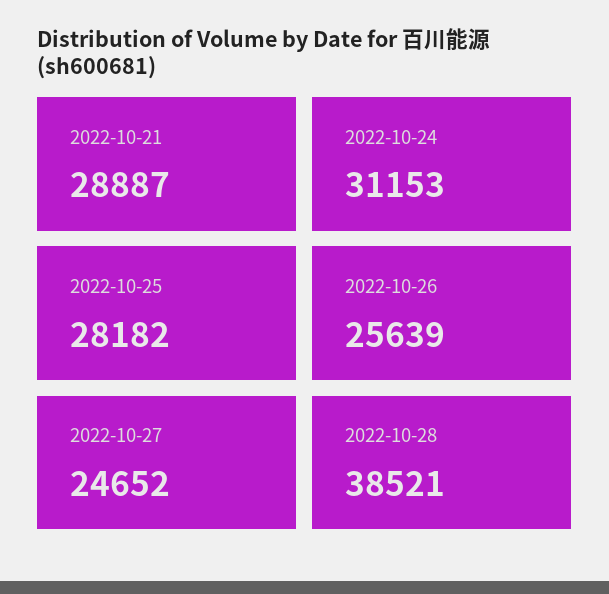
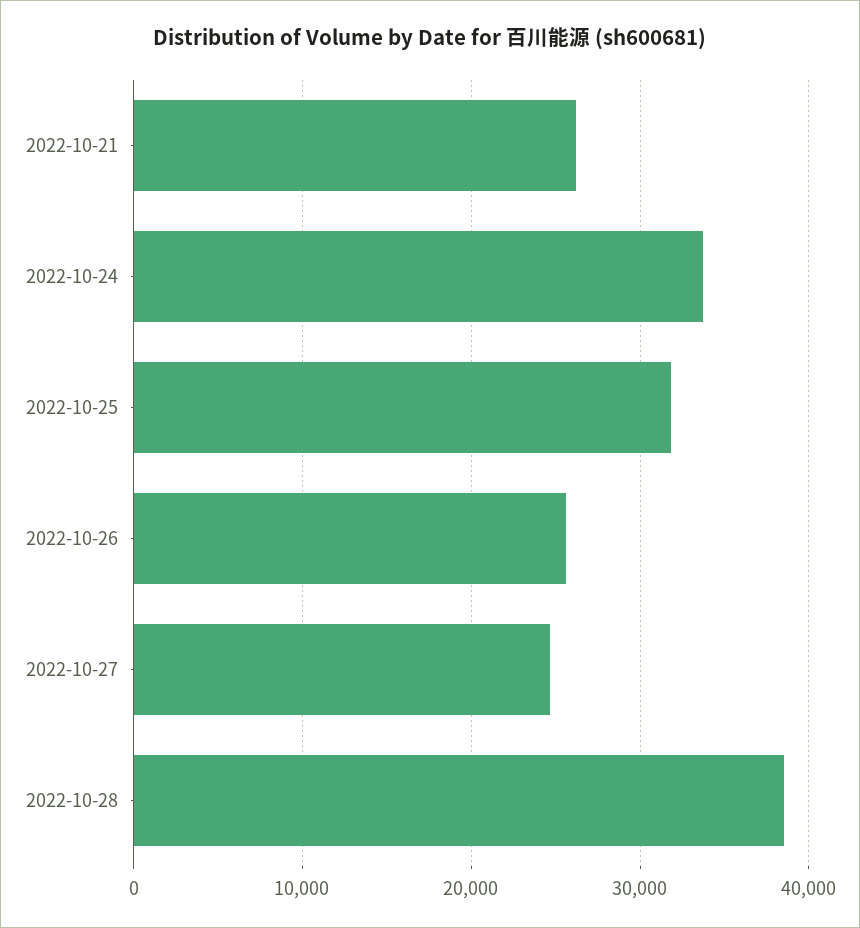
2022-10-21: 28887 -> 26000
2022-10-24: 31153 -> 34000
2022-10-25: 28182 -> 32000

